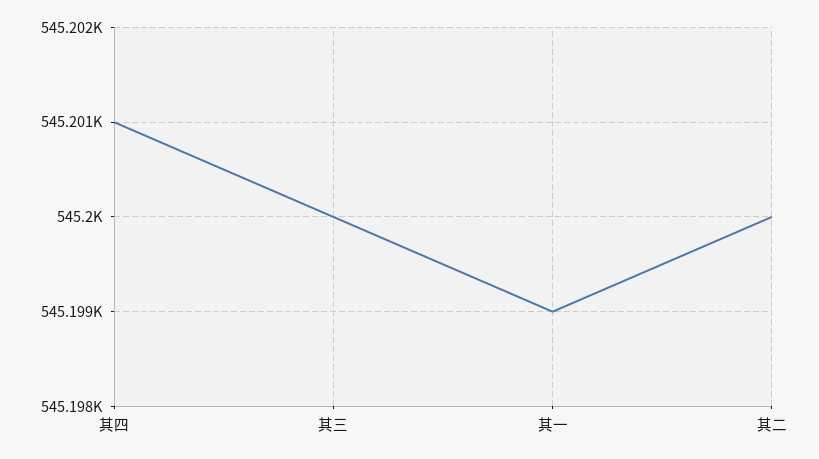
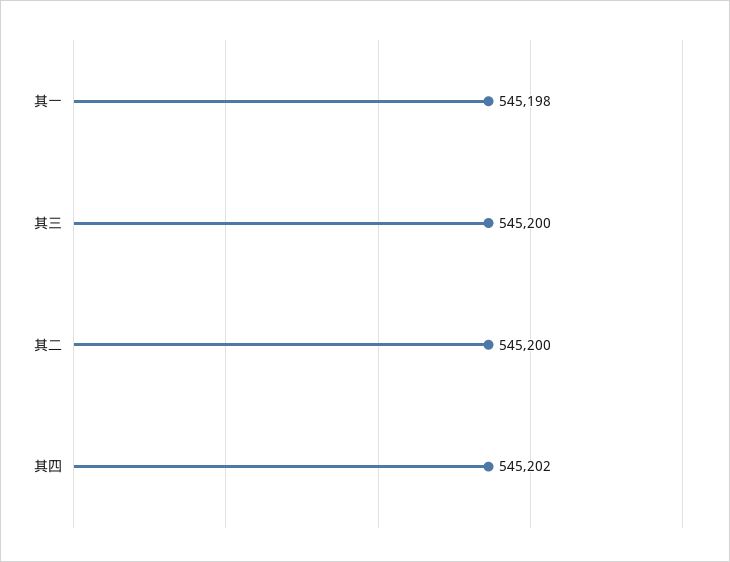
其四: 545201 -> 545202
其一: 545199 -> 545198

